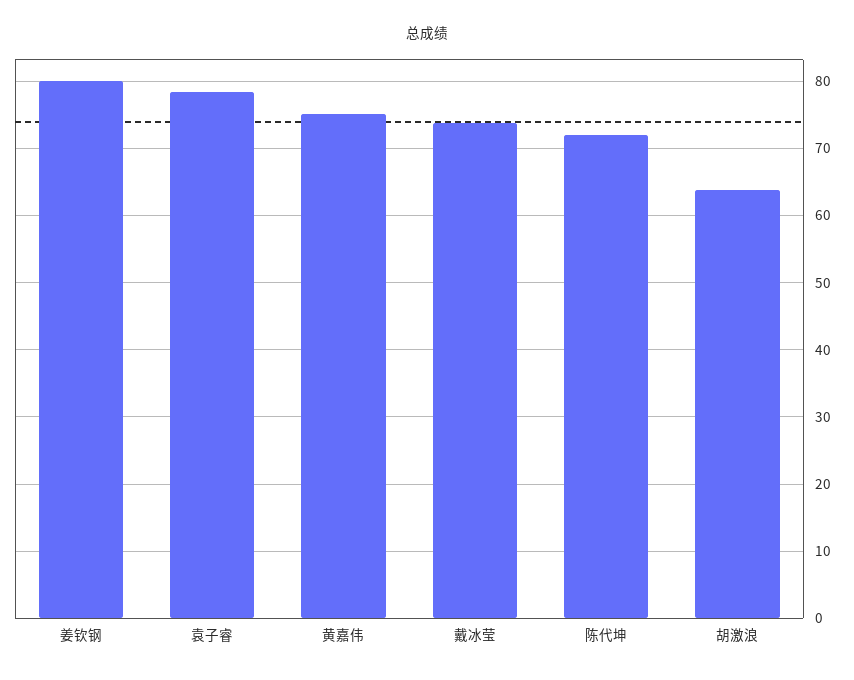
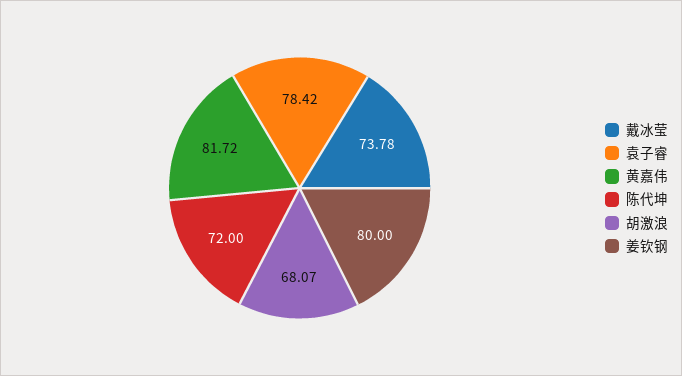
黄嘉伟: 75 -> 81.72
胡激浪: 64 -> 68.07

